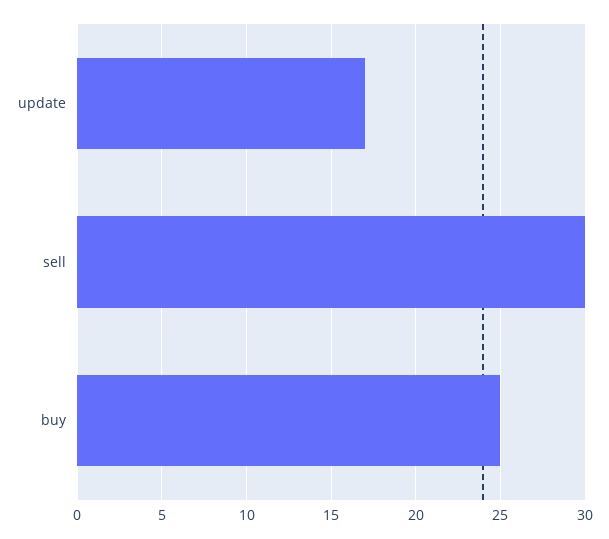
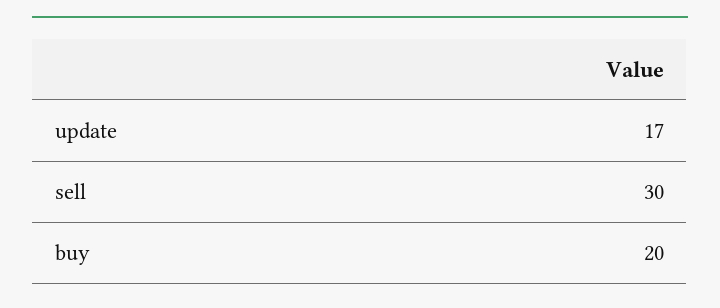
buy: 25 -> 20

